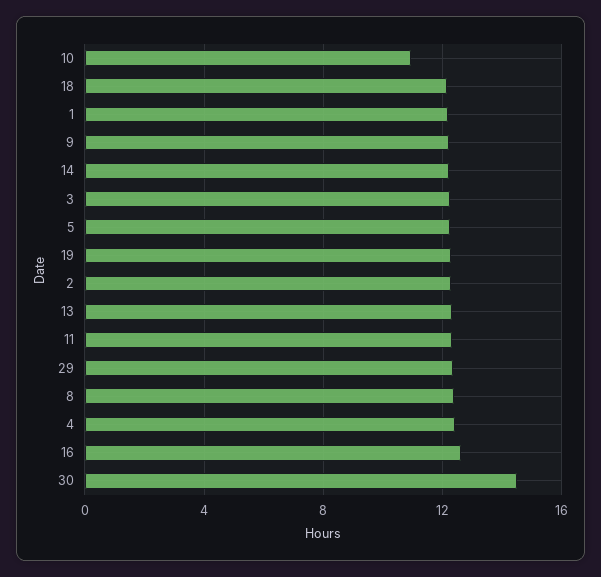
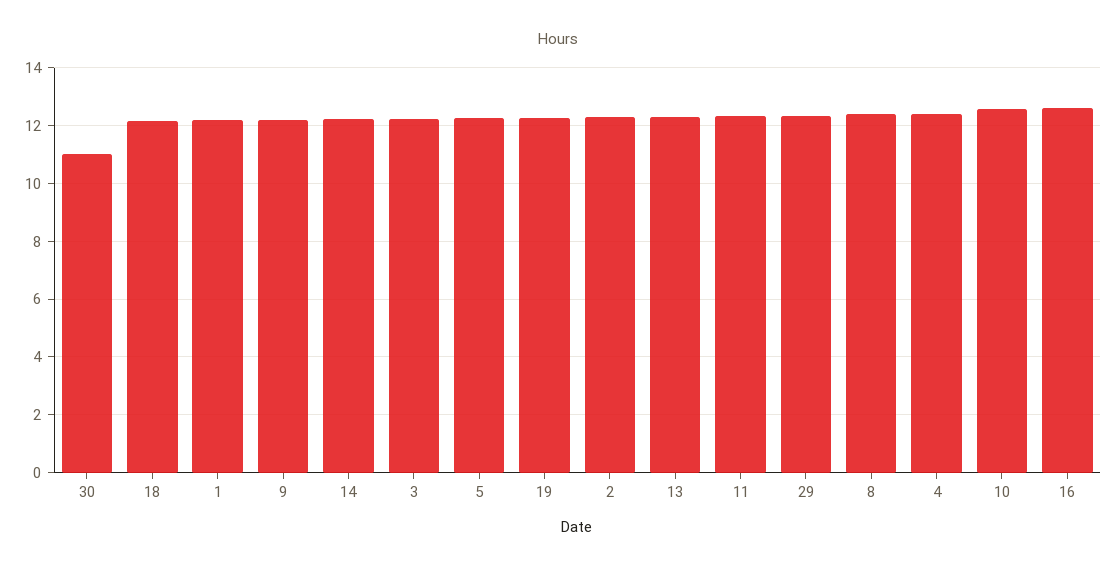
10: 11 -> 12.5
30: 14.5 -> 11

